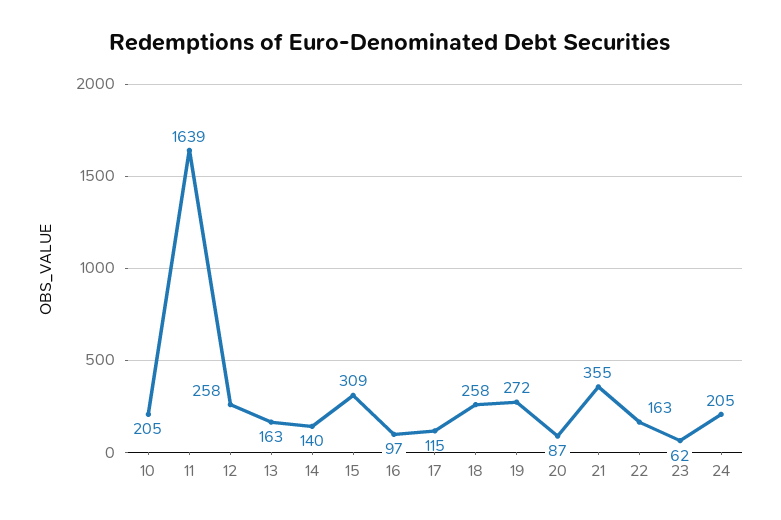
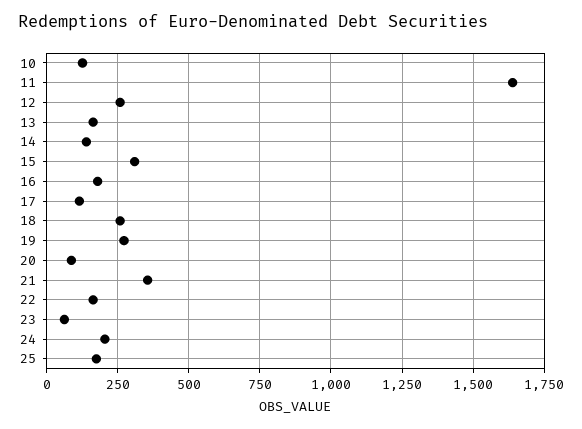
10: 205 -> 125
16: 97 -> 175
25: none -> 175

